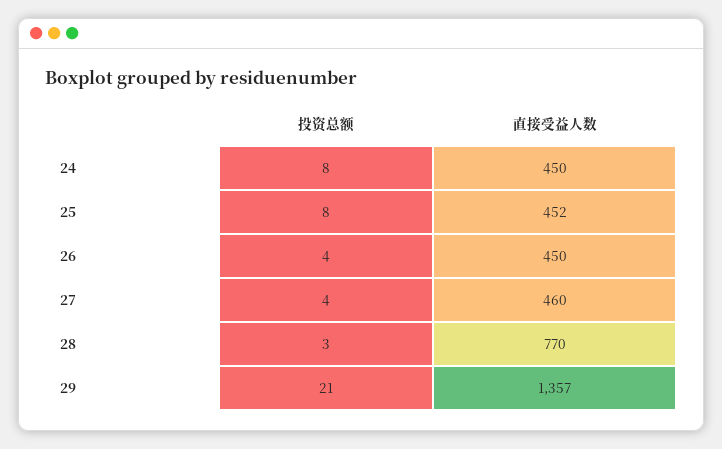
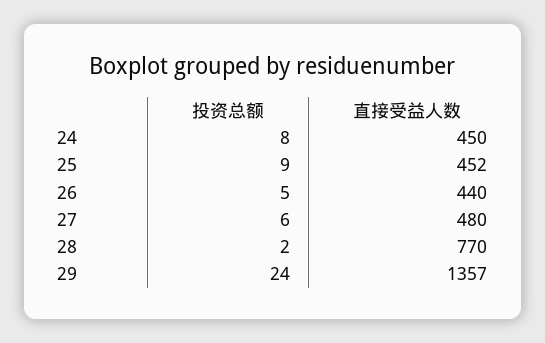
投资总额, 25: 8 -> 9
投资总额, 26: 4 -> 5
直接受益人数, 26: 450 -> 440
投资总额, 27: 4 -> 6
直接受益人数, 27: 460 -> 480
投资总额, 28: 3 -> 2
投资总额, 29: 21 -> 24

